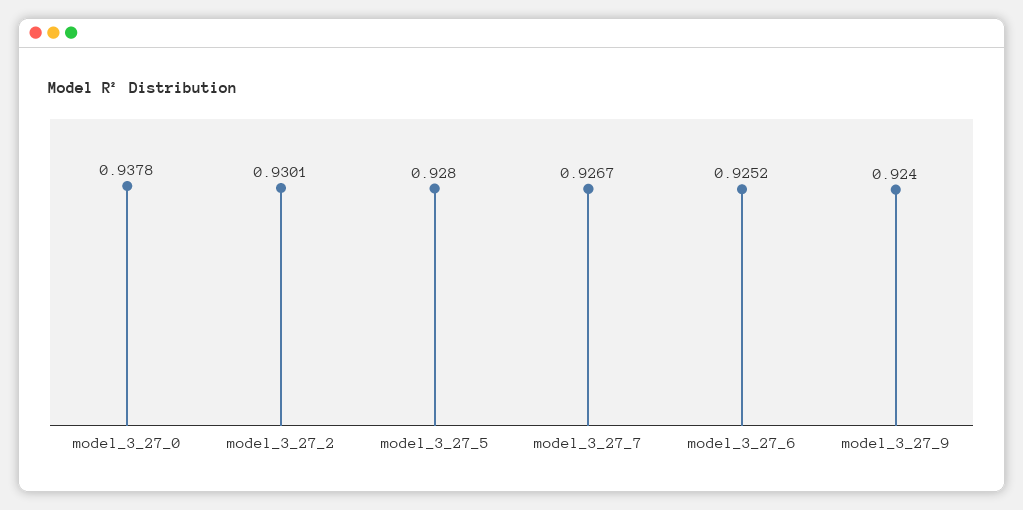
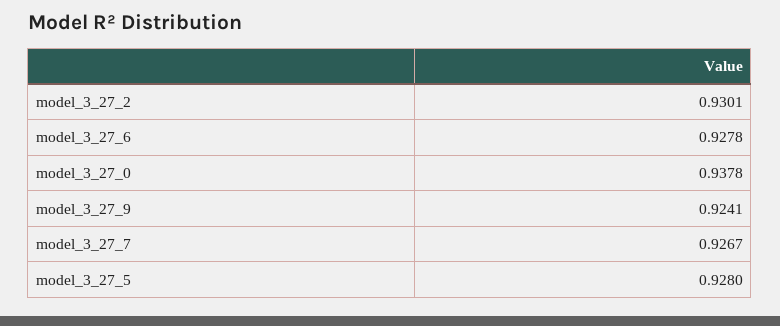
model_3_27_6: 0.9252 -> 0.9278
model_3_27_9: 0.924 -> 0.9241

